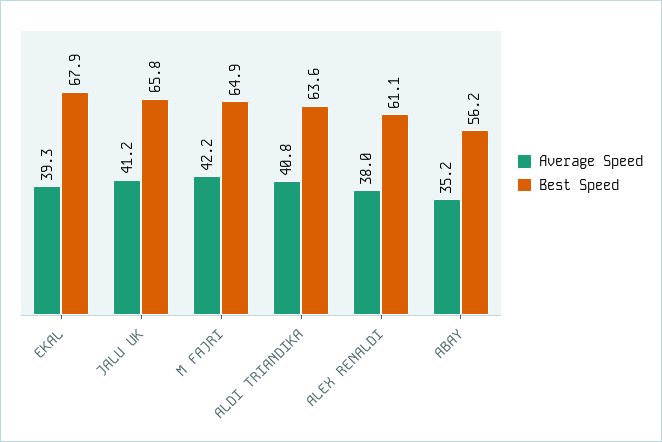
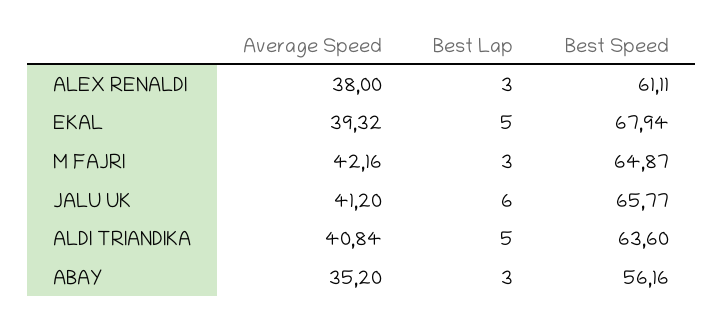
Best Lap, ALEX RENALDI: none -> 3
Best Lap, EKAL: none -> 5
Best Lap, M FAJRI: none -> 3
Best Lap, JALU UK: none -> 6
Best Lap, ALDI TRIANDIKA: none -> 5
Best Lap, ABAY: none -> 3

